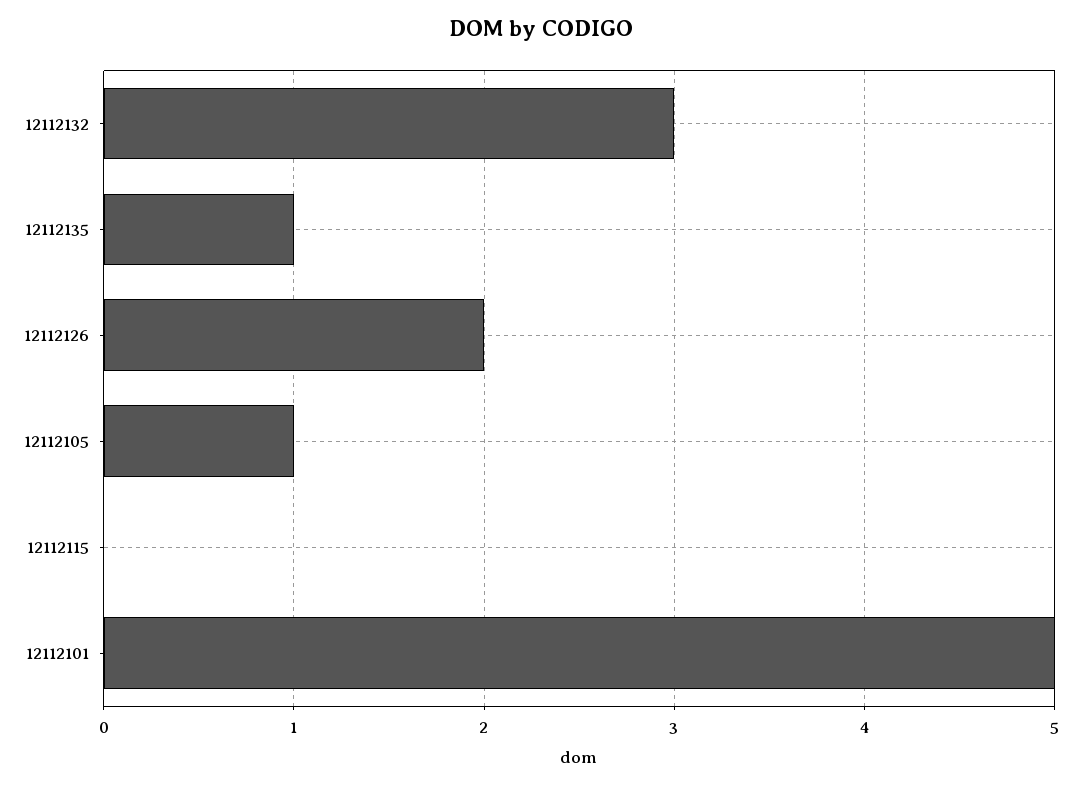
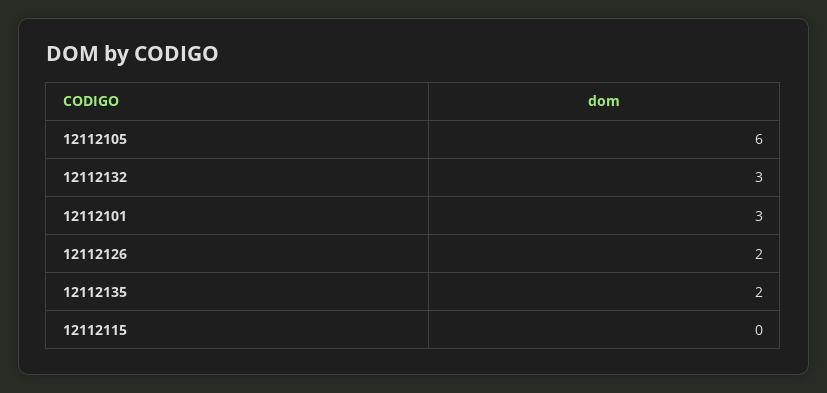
12112135: 1 -> 2
12112105: 1 -> 6
12112101: 5 -> 3

